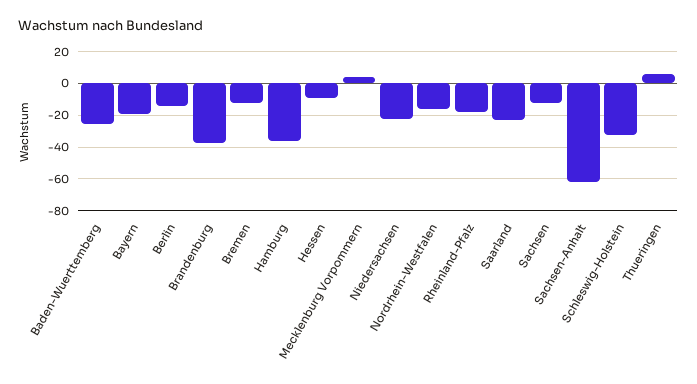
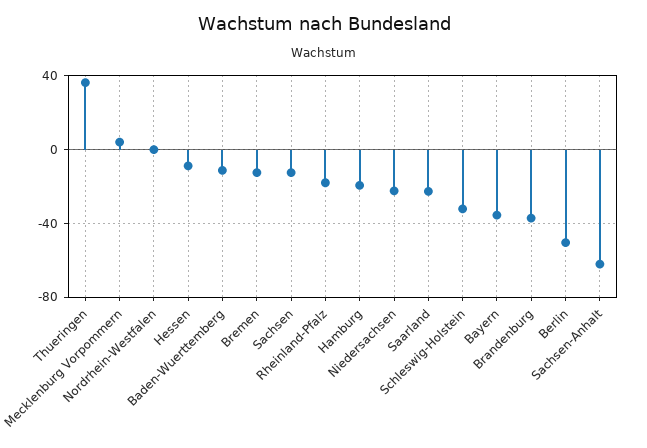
Baden-Wuerttemberg: -25 -> -10
Bayern: -20 -> -35
Berlin: -15 -> -50
Hamburg: -35 -> -20
Nordrhein-Westfalen: -15 -> 0
Thueringen: 5 -> 35

